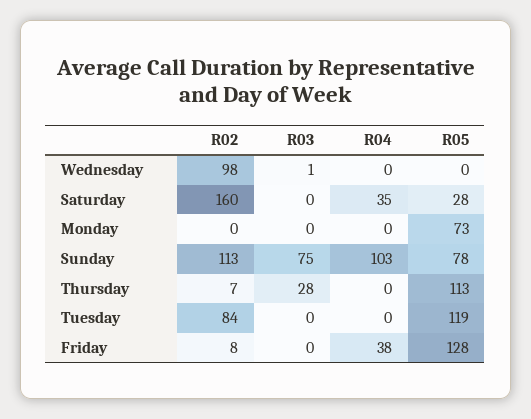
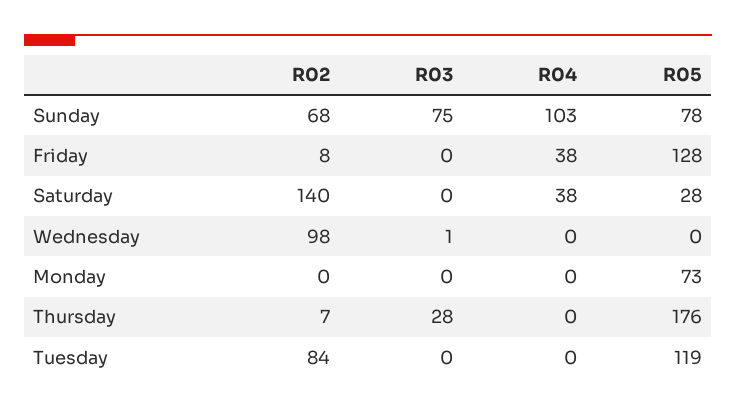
R02, Saturday: 160 -> 140
R04, Saturday: 35 -> 38
R02, Sunday: 113 -> 68
R05, Thursday: 113 -> 176

